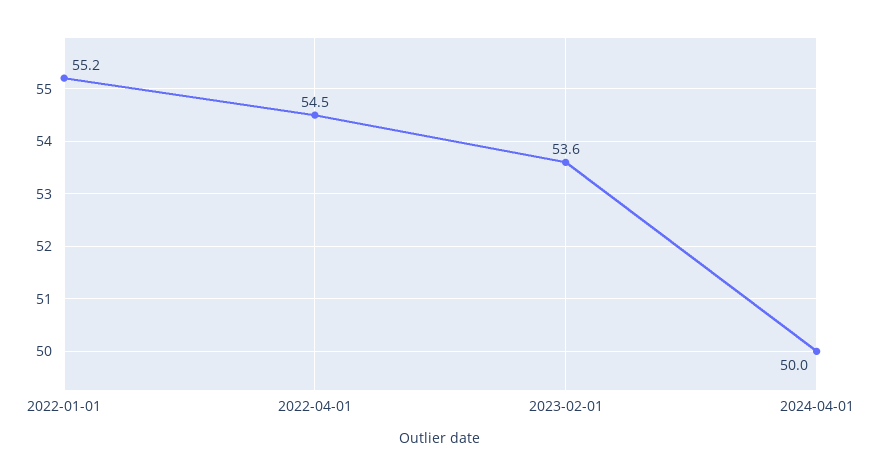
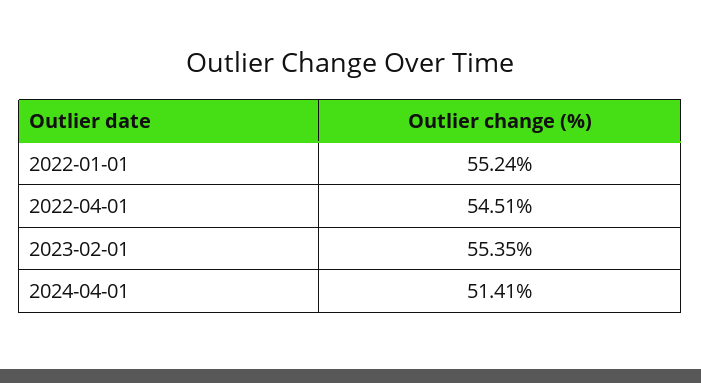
2023-02-01: 53.6 -> 55.35
2024-04-01: 50 -> 51.41

